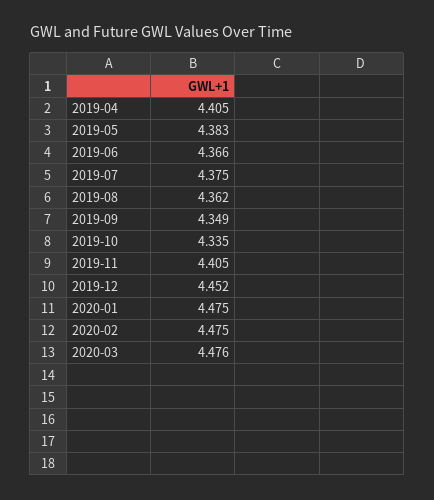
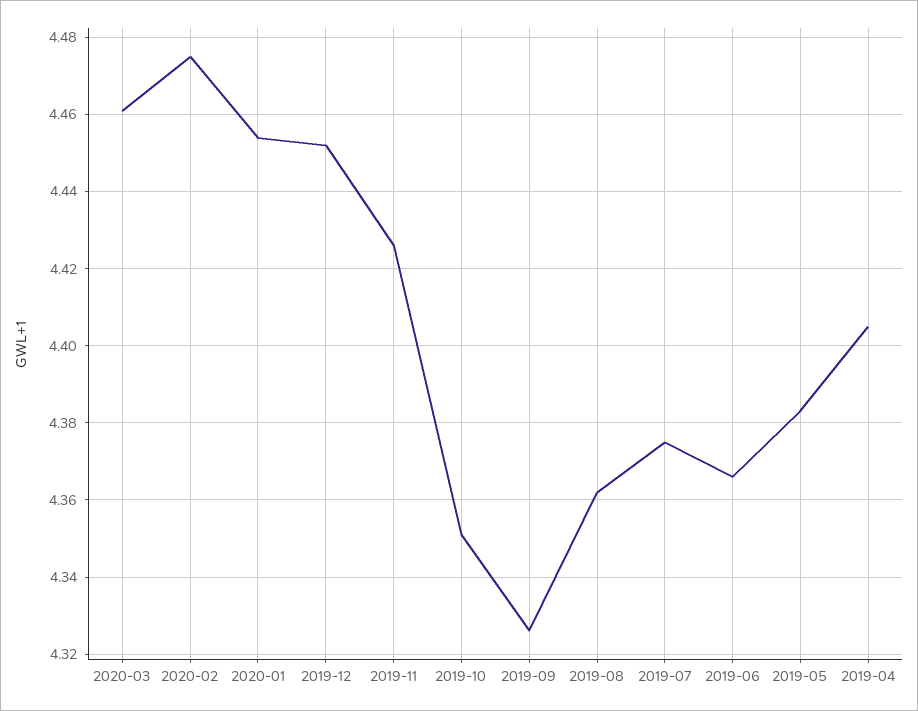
2019-09: 4.349 -> 4.325
2019-10: 4.335 -> 4.35
2019-11: 4.405 -> 4.425
2020-01: 4.475 -> 4.455
2020-03: 4.476 -> 4.46

